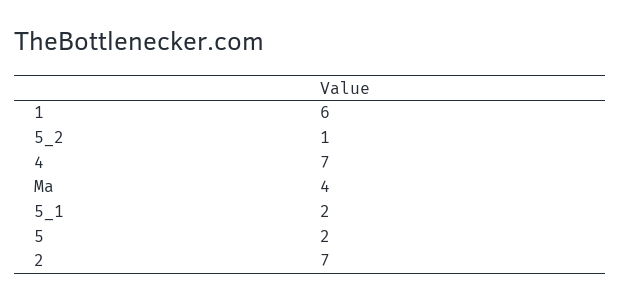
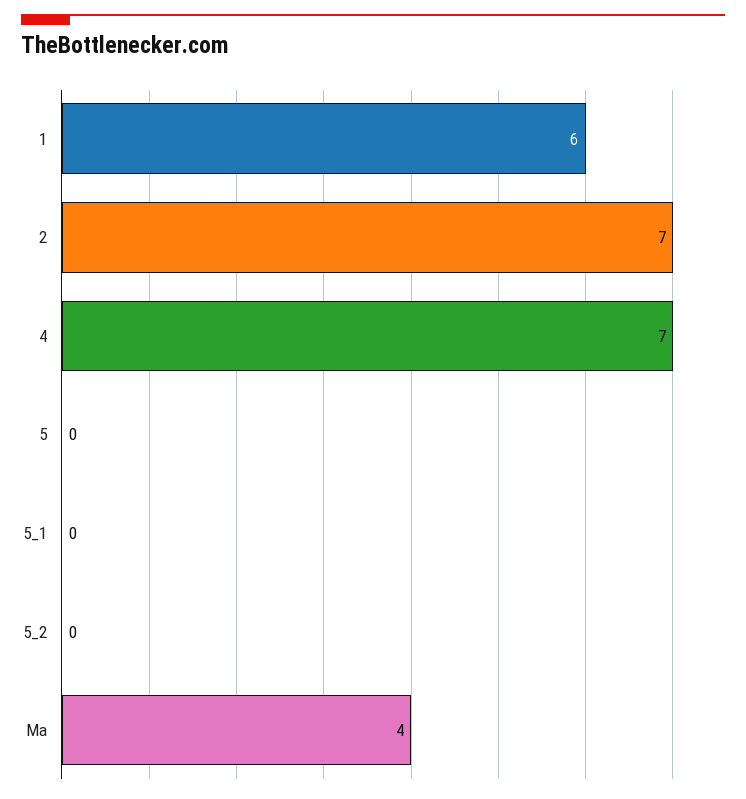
5_2: 1 -> 0
5_1: 2 -> 0
5: 2 -> 0

